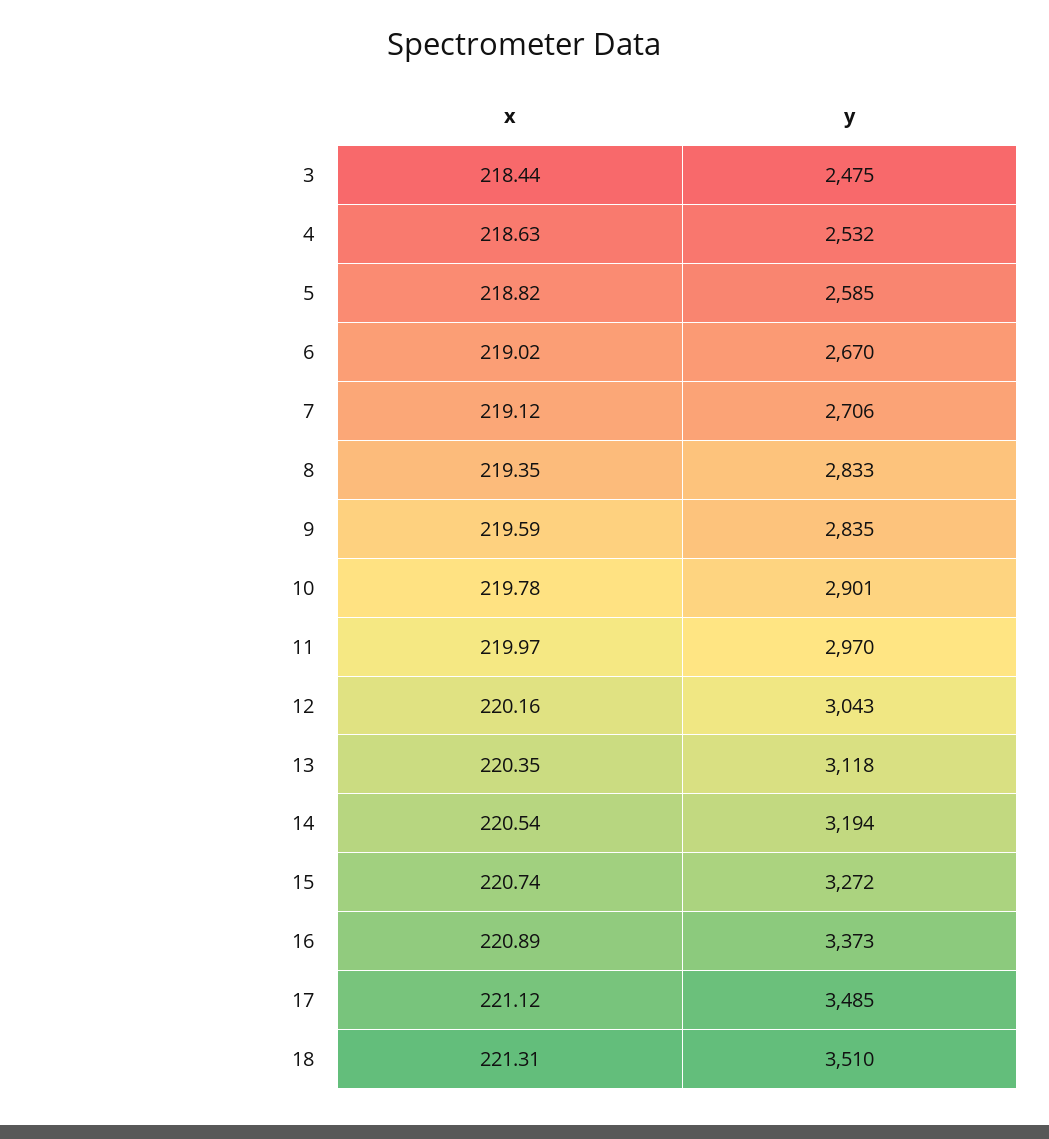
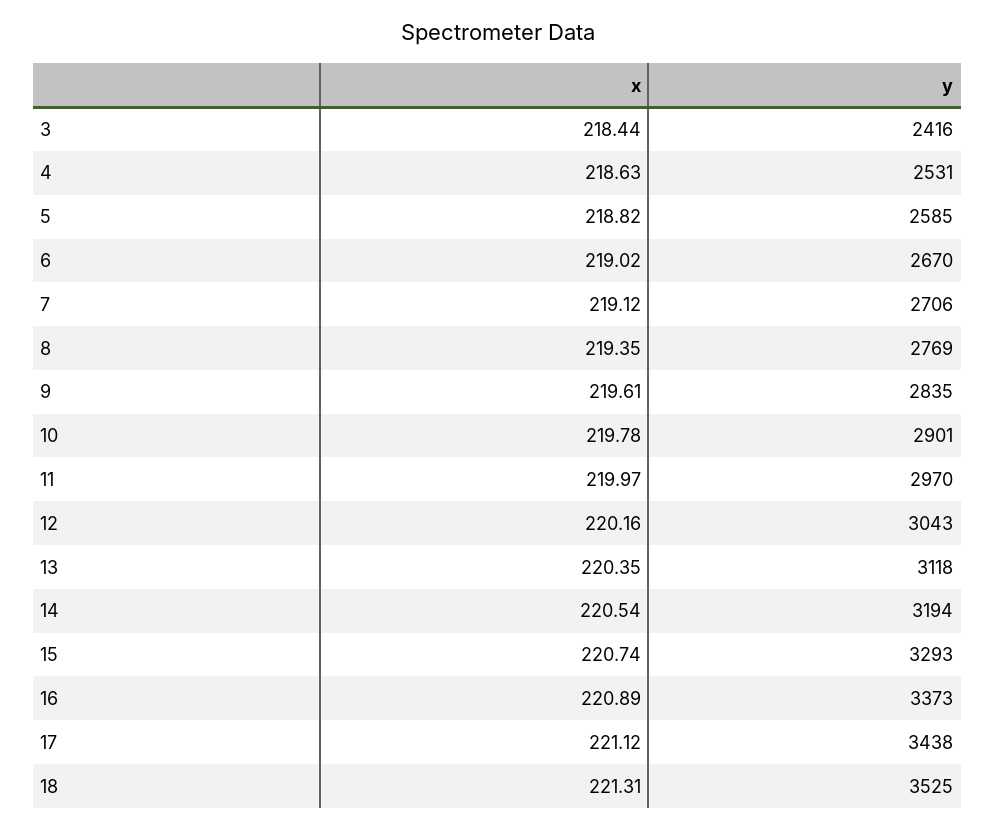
y, 3: 2475 -> 2416
y, 4: 2532 -> 2531
y, 8: 2833 -> 2769
x, 9: 219.59 -> 219.61
y, 15: 3272 -> 3293
y, 17: 3485 -> 3438
y, 18: 3510 -> 3525

